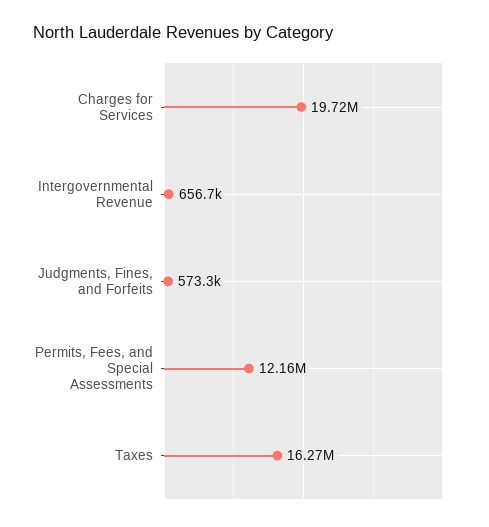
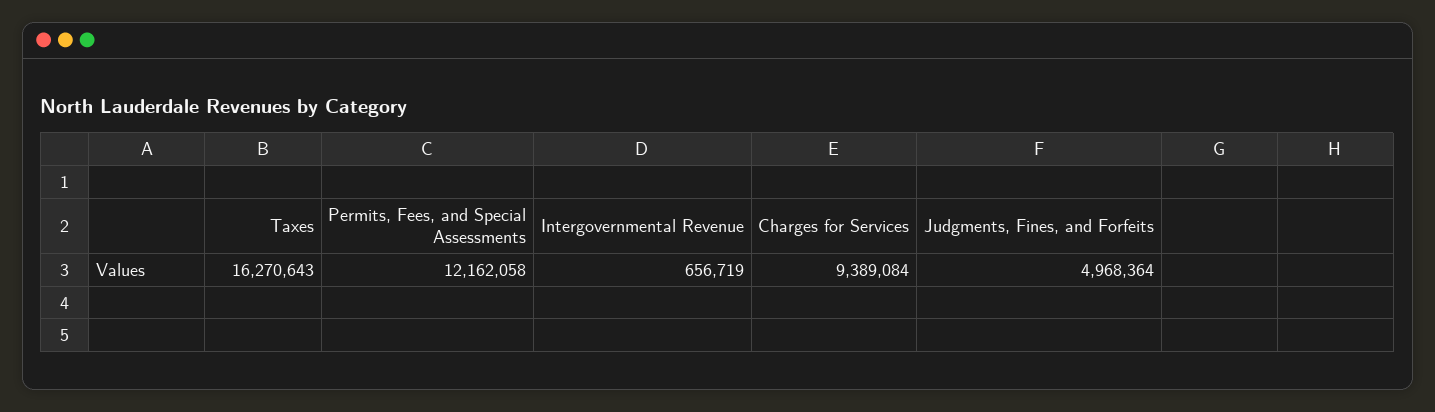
Charges for Services: 19720000 -> 9389084
Judgments, Fines, and Forfeits: 573300 -> 4968364

